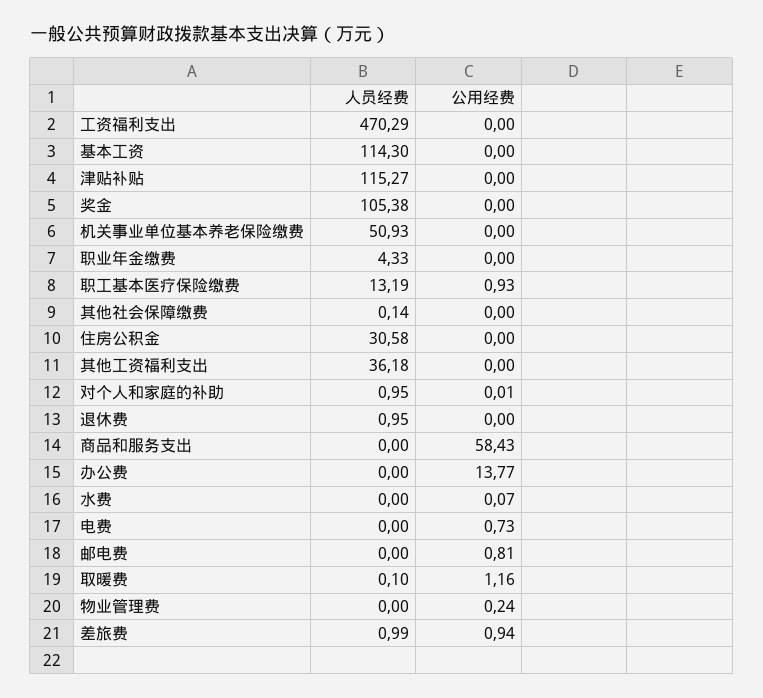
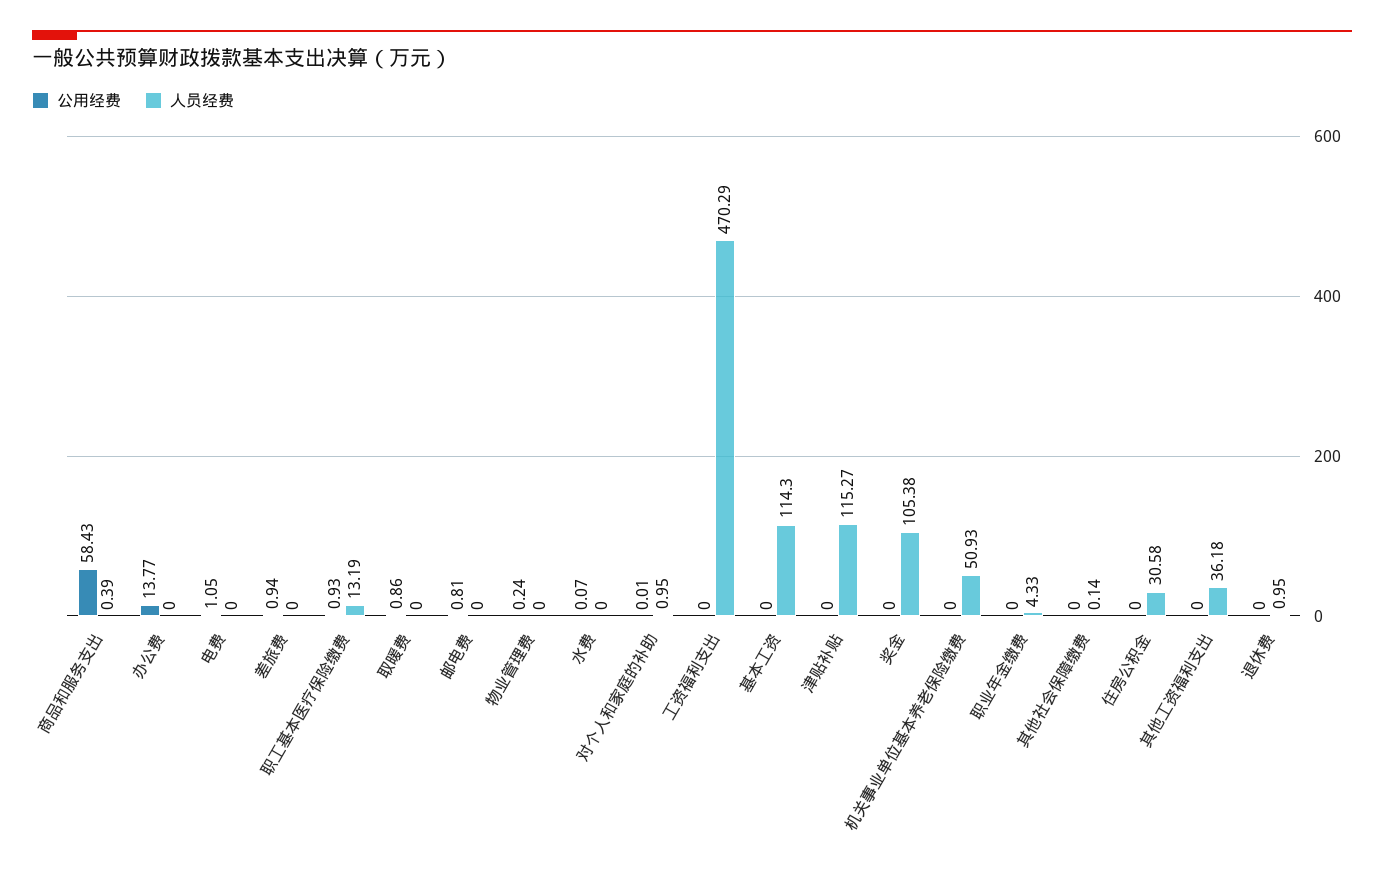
人员经费, 商品和服务支出: 0 -> 0.39
公用经费, 电费: 0.73 -> 1.05
人员经费, 取暖费: 0.1 -> 0
公用经费, 取暖费: 1.16 -> 0.86
人员经费, 差旅费: 0.99 -> 0

